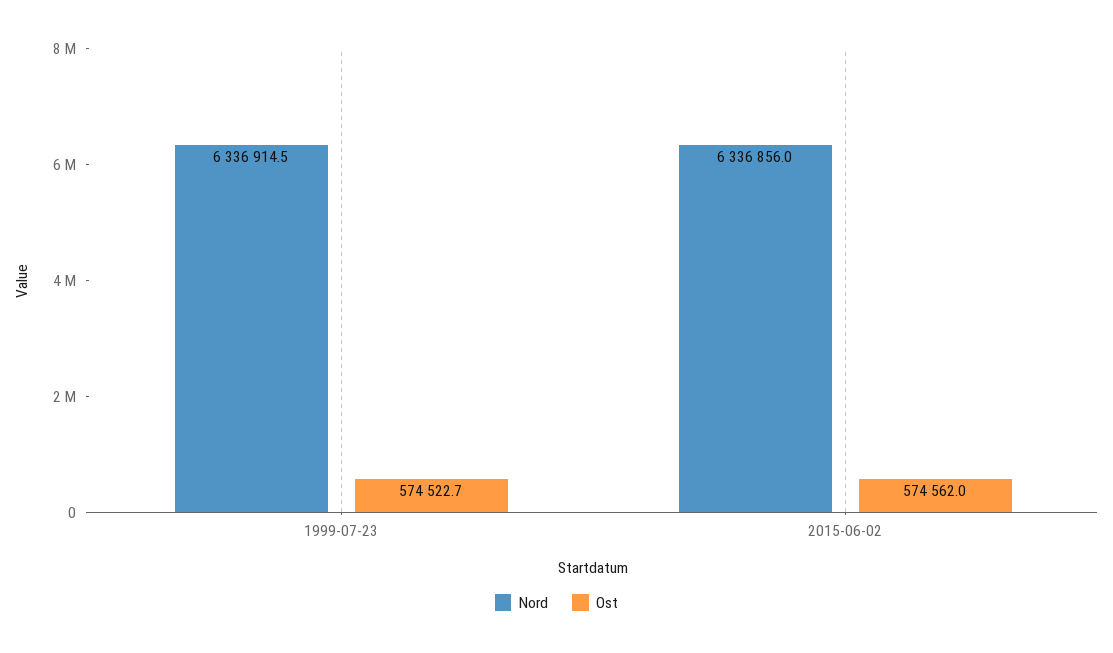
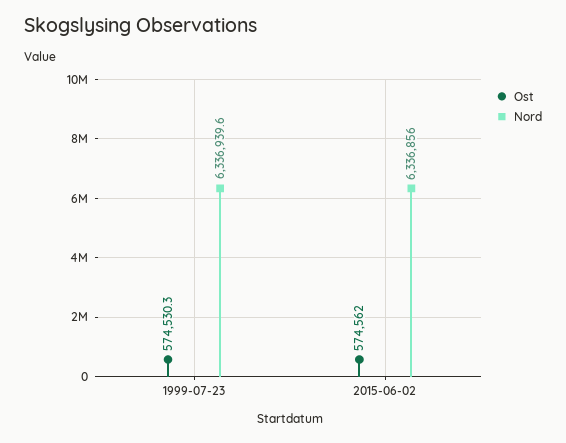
Nord, 1999-07-23: 6336914.5 -> 6336939.6
Ost, 1999-07-23: 574522.7 -> 574530.3

